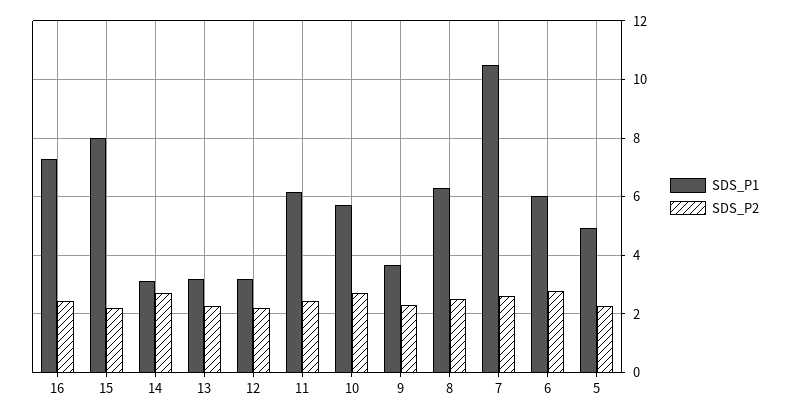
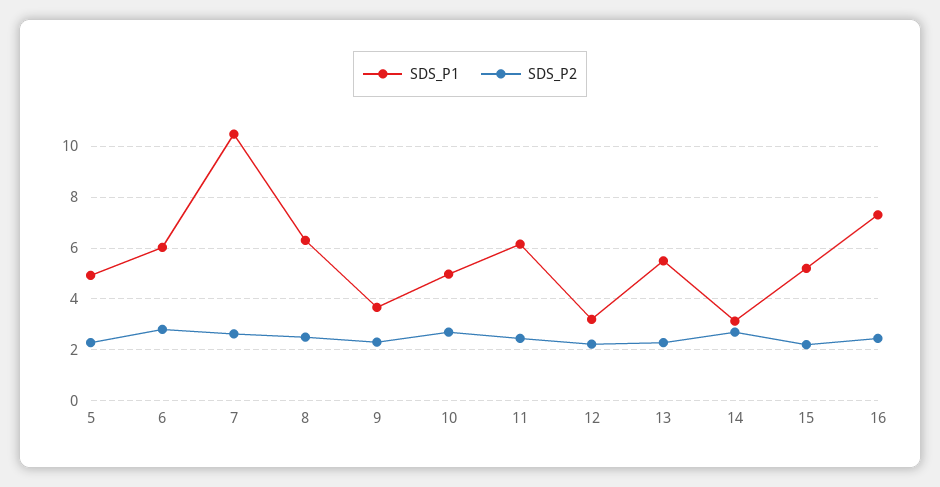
SDS_P1, 15: 8 -> 5.25
SDS_P1, 13: 3.25 -> 5.5
SDS_P1, 10: 5.75 -> 5

